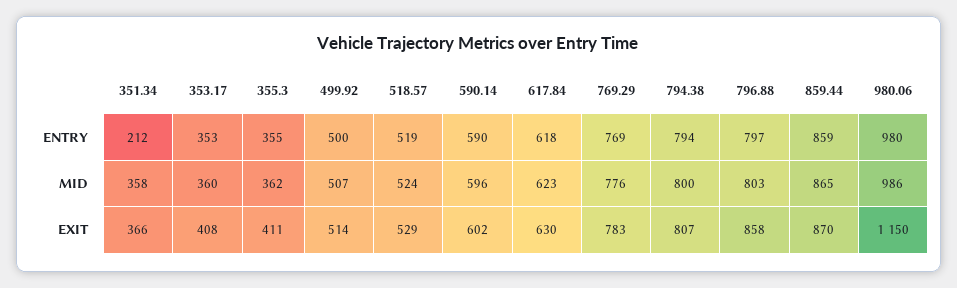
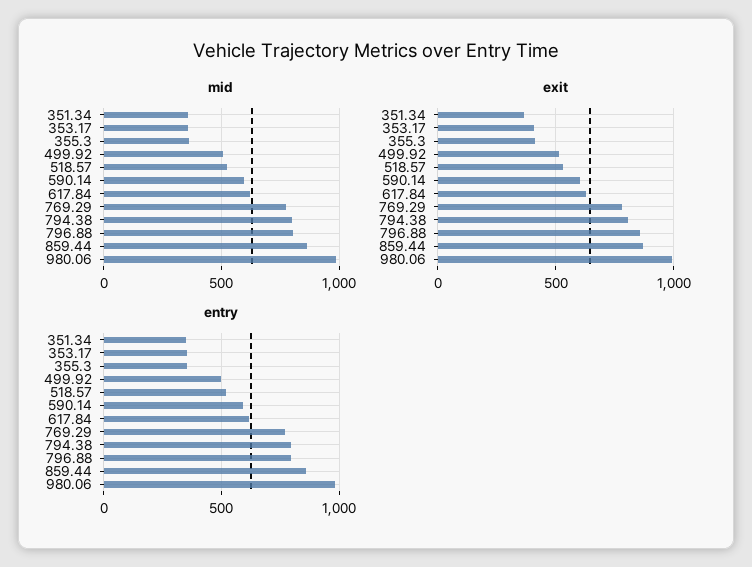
ENTRY, 351.34: 212 -> 350
EXIT, 980.06: 1150 -> 1000

